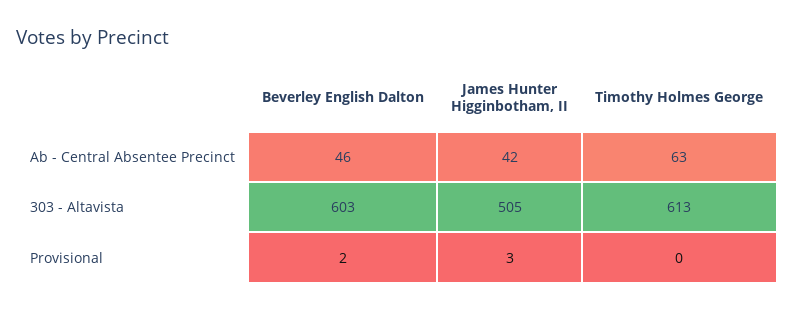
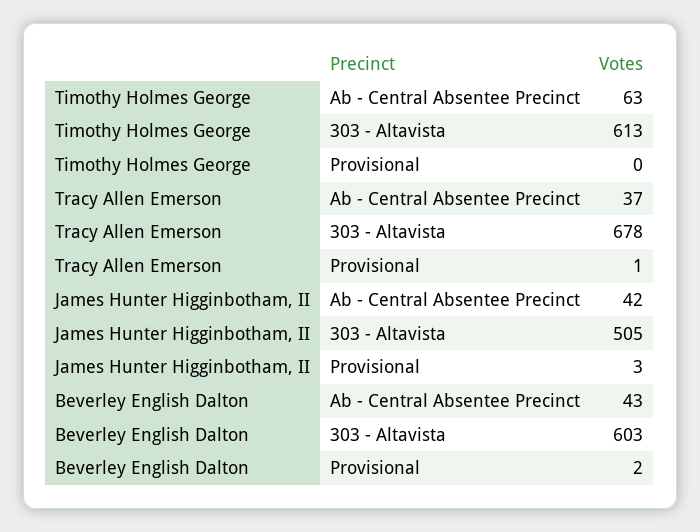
Beverley English Dalton, Ab - Central Absentee Precinct: 46 -> 43
Tracy Allen Emerson, Ab - Central Absentee Precinct: none -> 37
Tracy Allen Emerson, 303 - Altavista: none -> 678
Tracy Allen Emerson, Provisional: none -> 1

